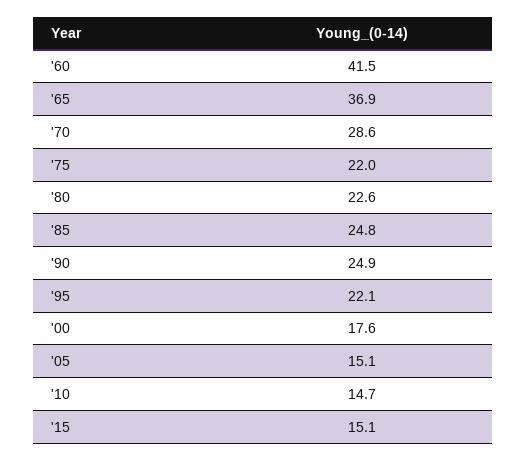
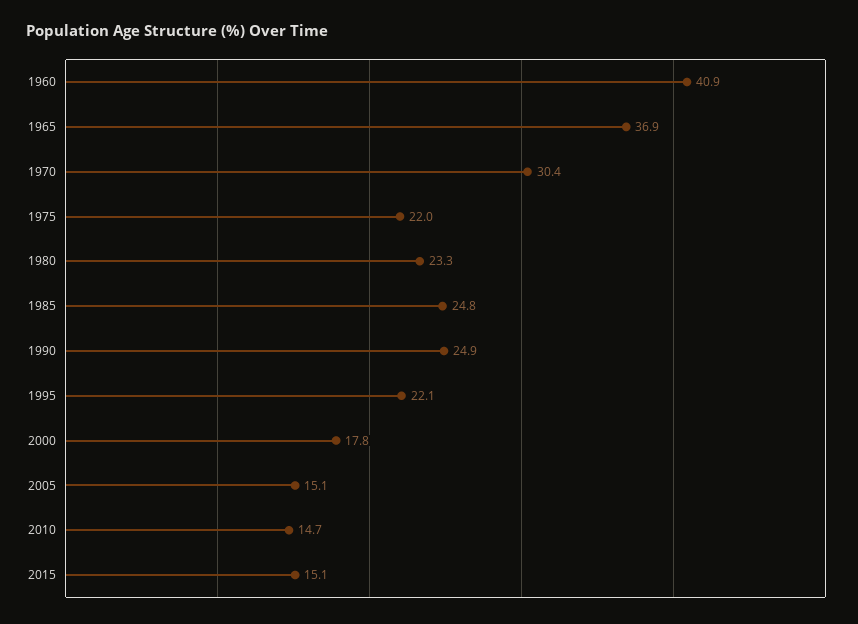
'60: 41.5 -> 40.9
'70: 28.6 -> 30.4
'80: 22.6 -> 23.3
'00: 17.6 -> 17.8

